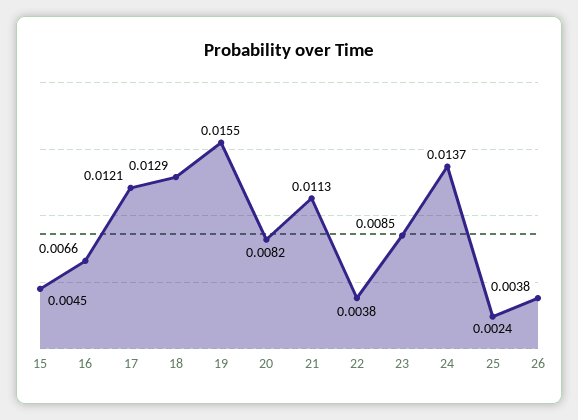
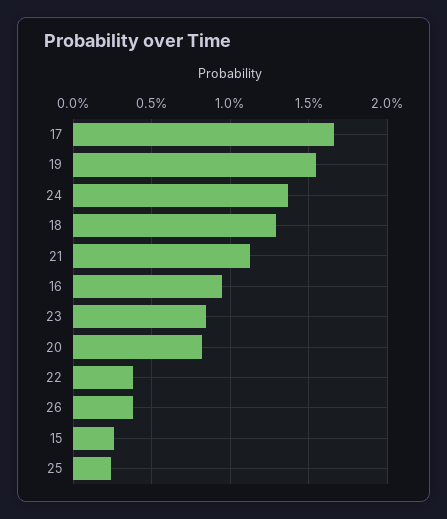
15: 0.0045 -> 0.0025
16: 0.0066 -> 0.0095
17: 0.0121 -> 0.0165

